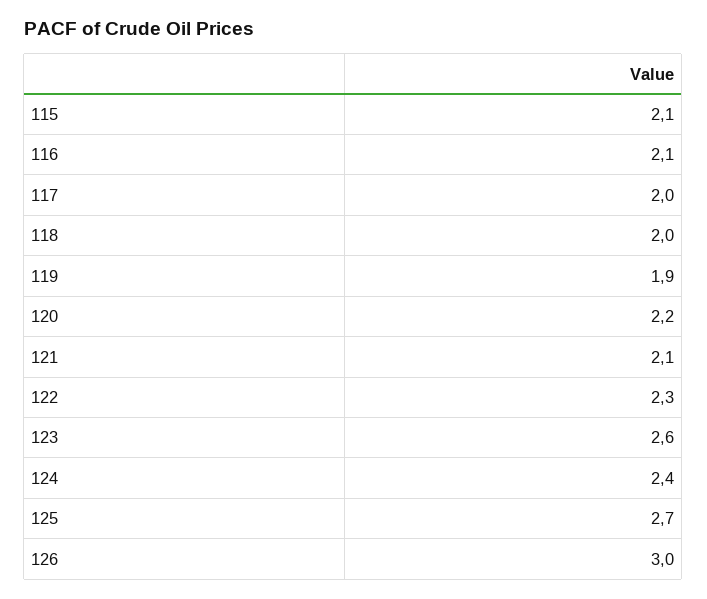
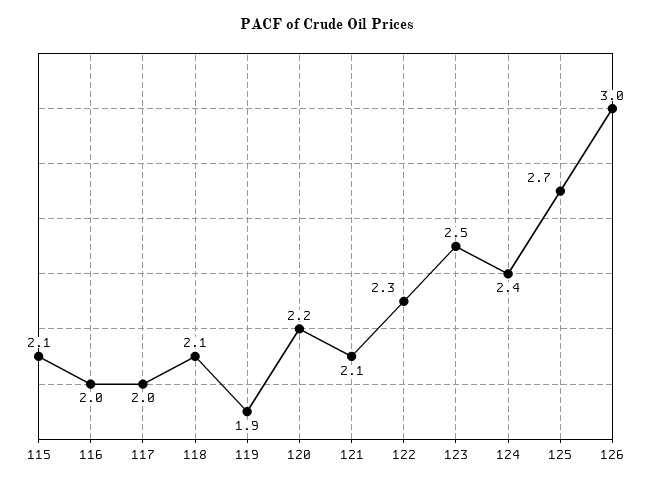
116: 2.1 -> 2
118: 2 -> 2.1
123: 2.6 -> 2.5

